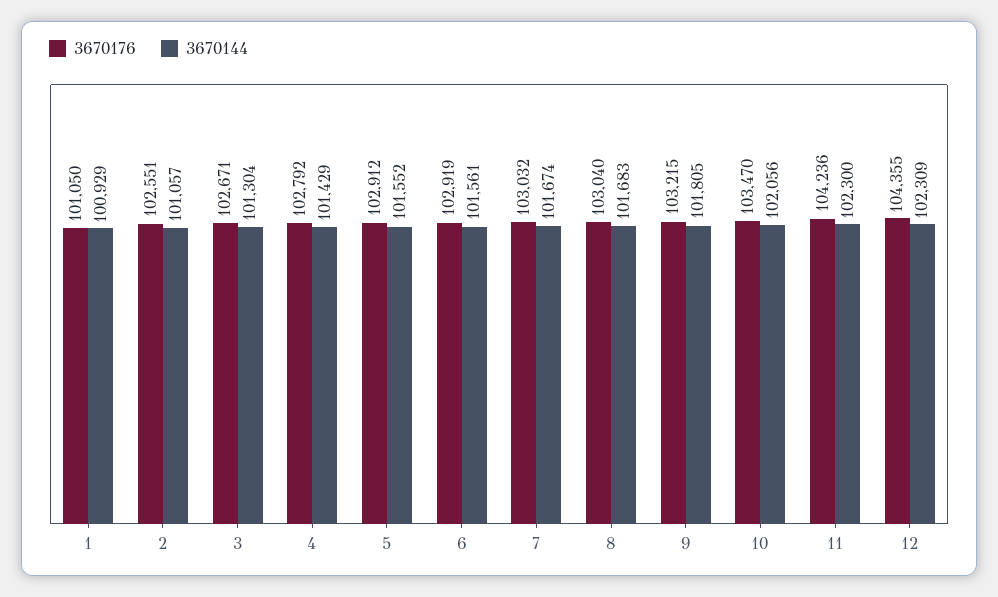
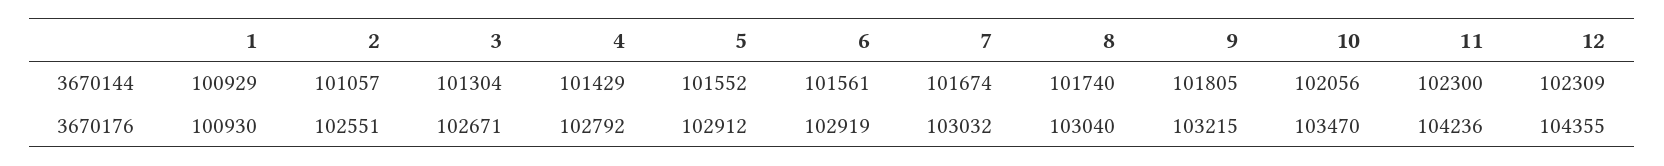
3670176, 1: 101050 -> 100930
3670144, 8: 101683 -> 101740

